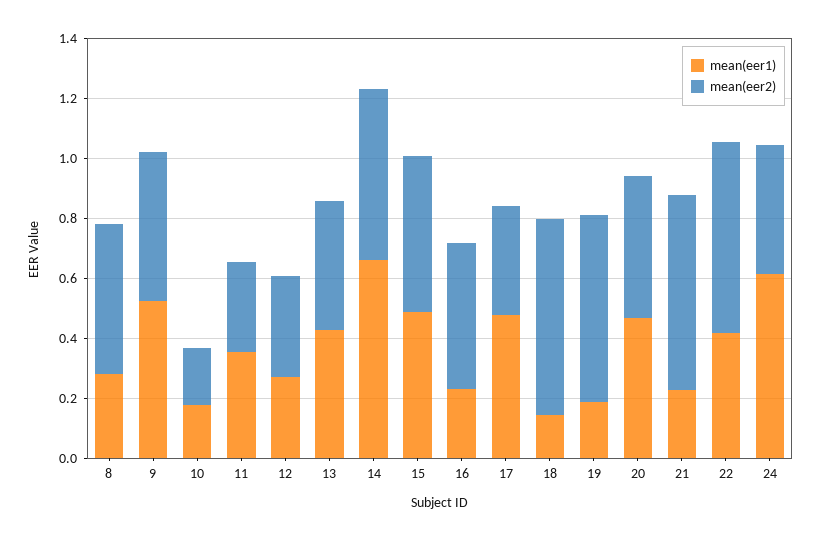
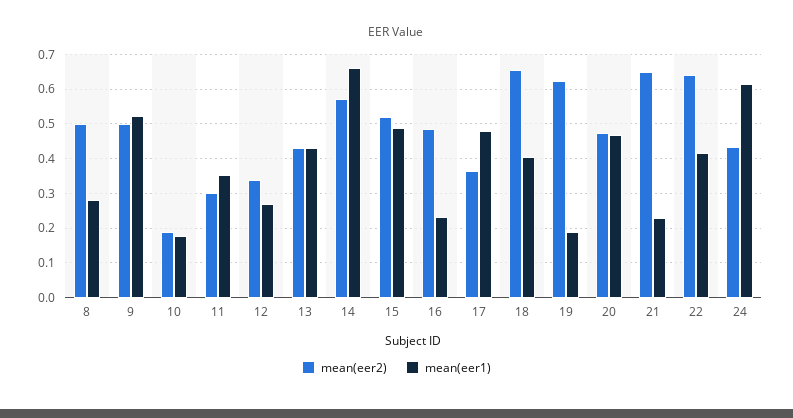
mean(eer1), 18: 0.15 -> 0.4

